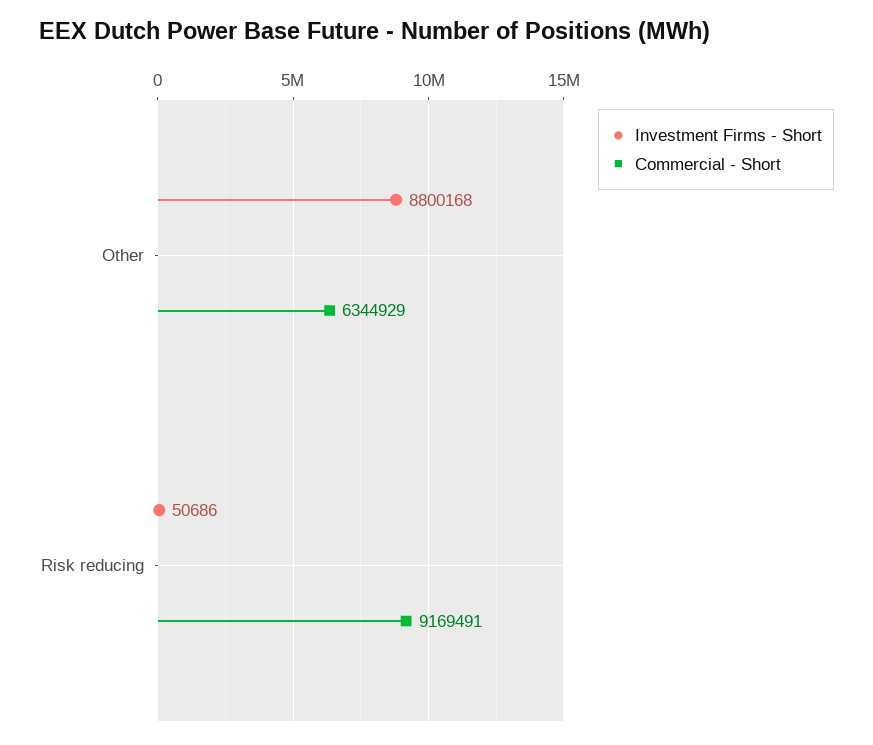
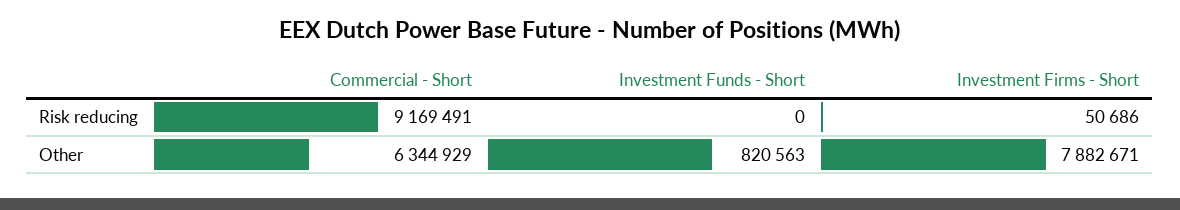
Investment Firms - Short, Other: 8800168 -> 7882671
Investment Funds - Short, Risk reducing: none -> 0
Investment Funds - Short, Other: none -> 820563

